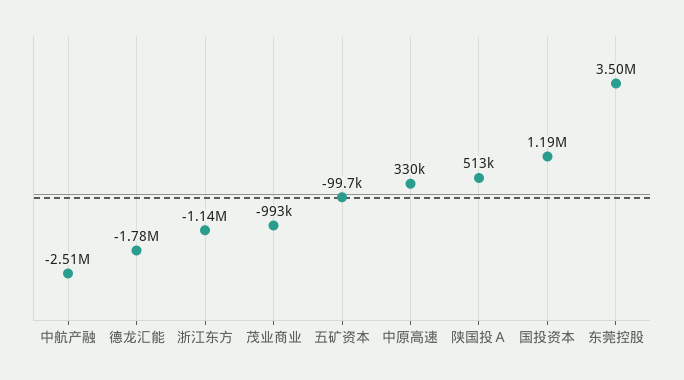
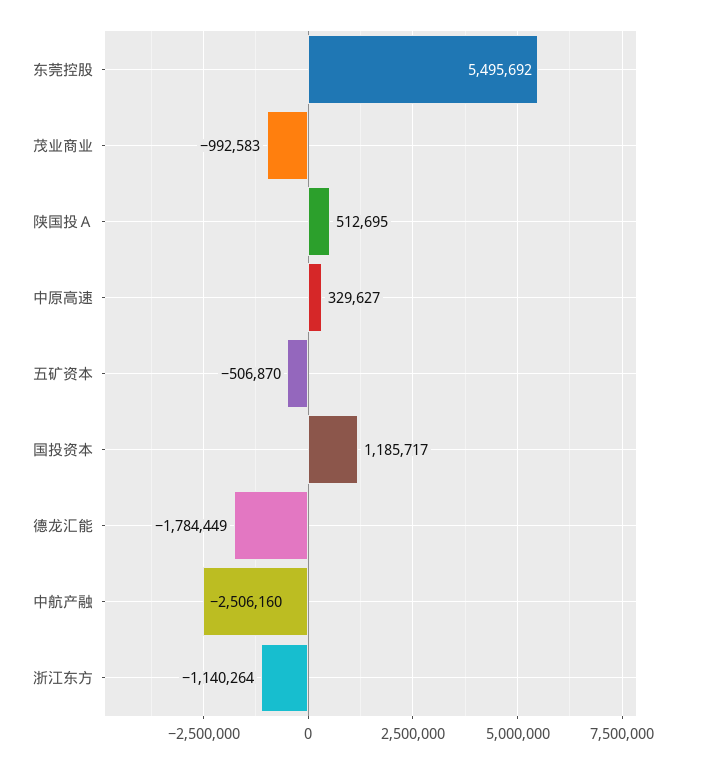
五矿资本: -99700 -> -506870
东莞控股: 3500000 -> 5495692

